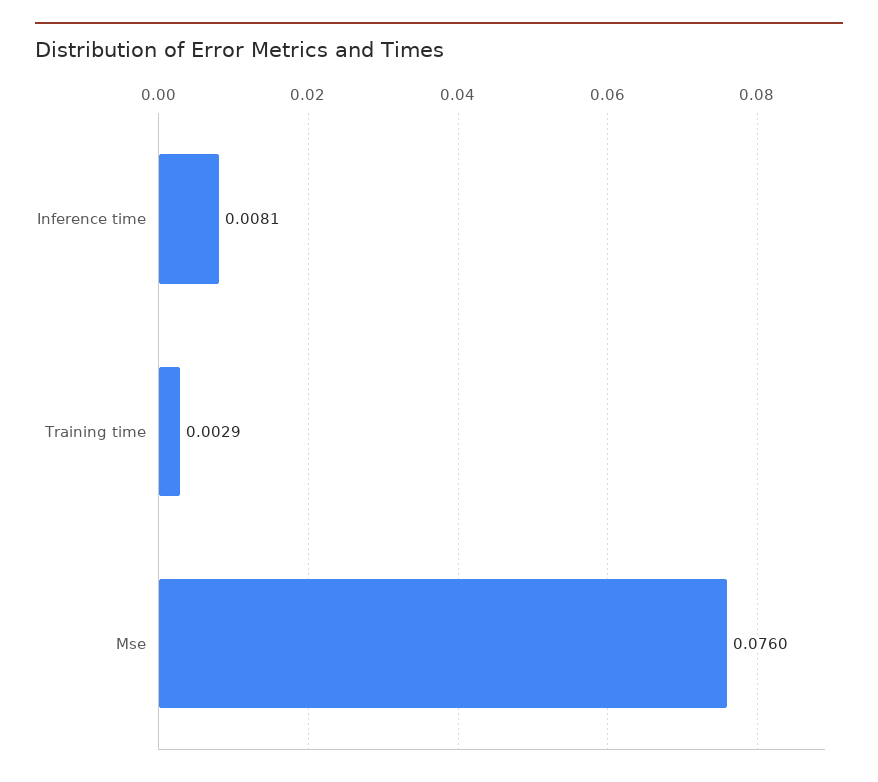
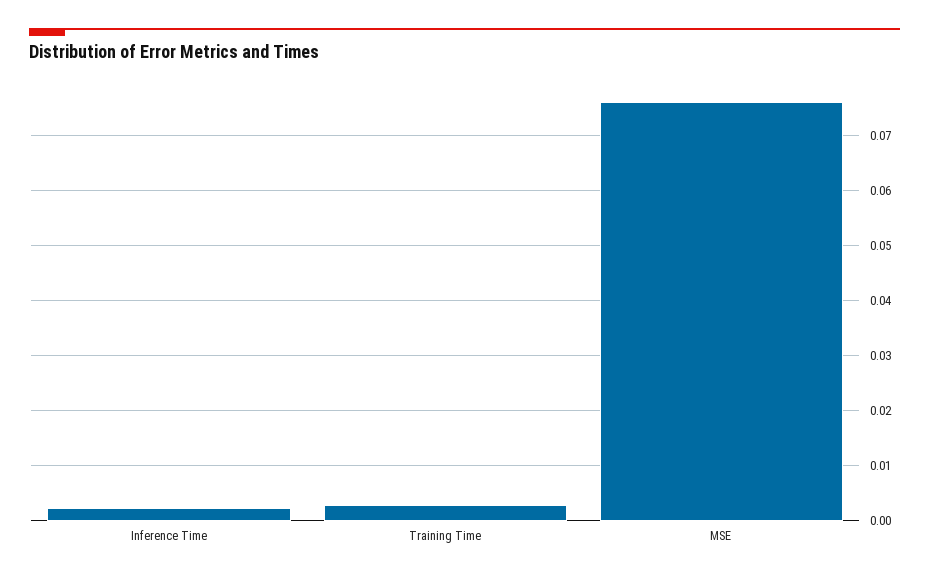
Inference time: 0.0081 -> 0.002

